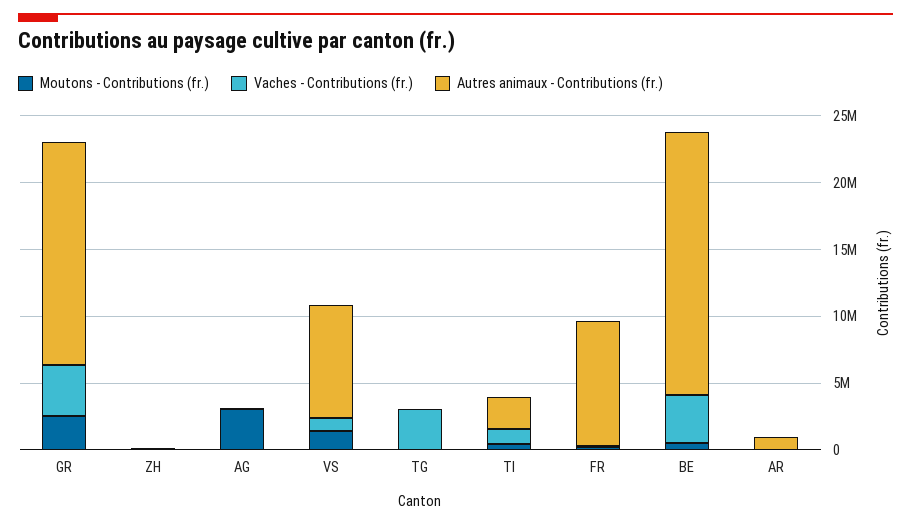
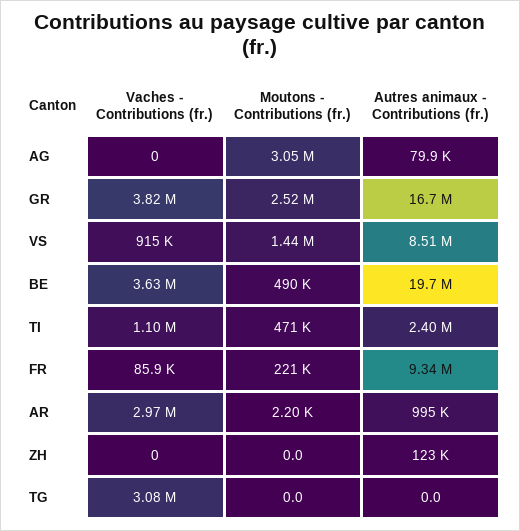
Vaches - Contributions (fr.), AR: 0 -> 2970000

